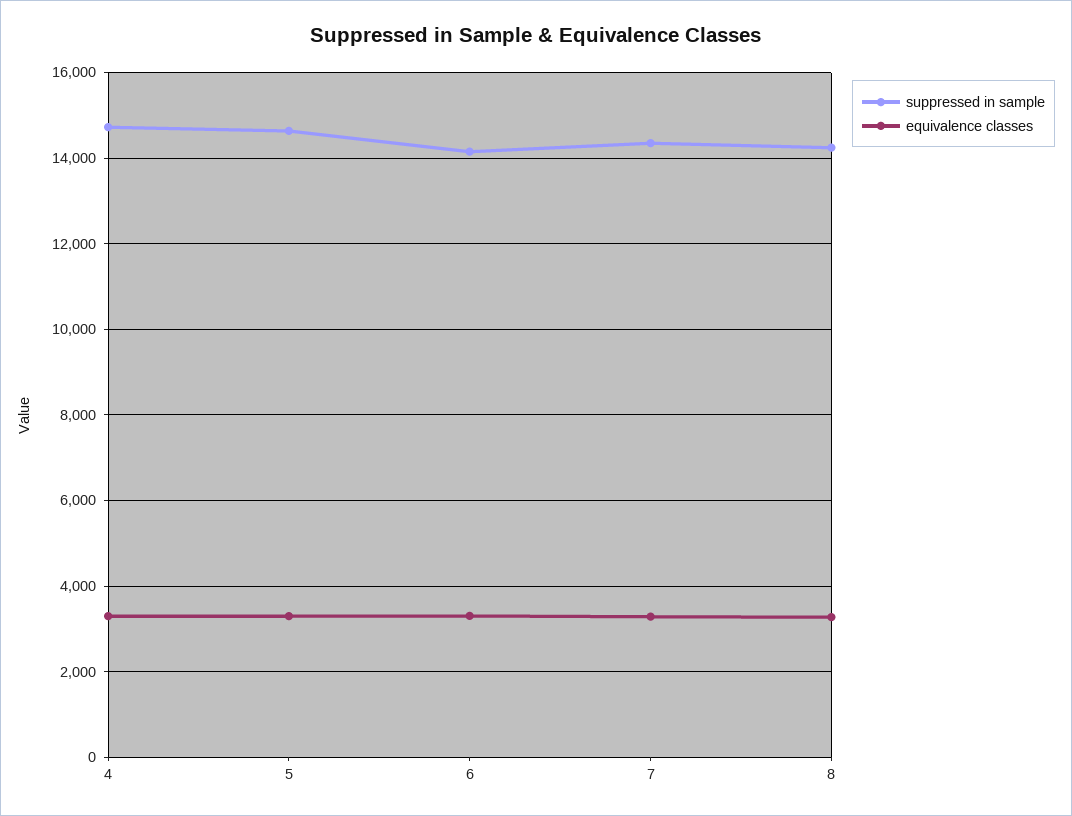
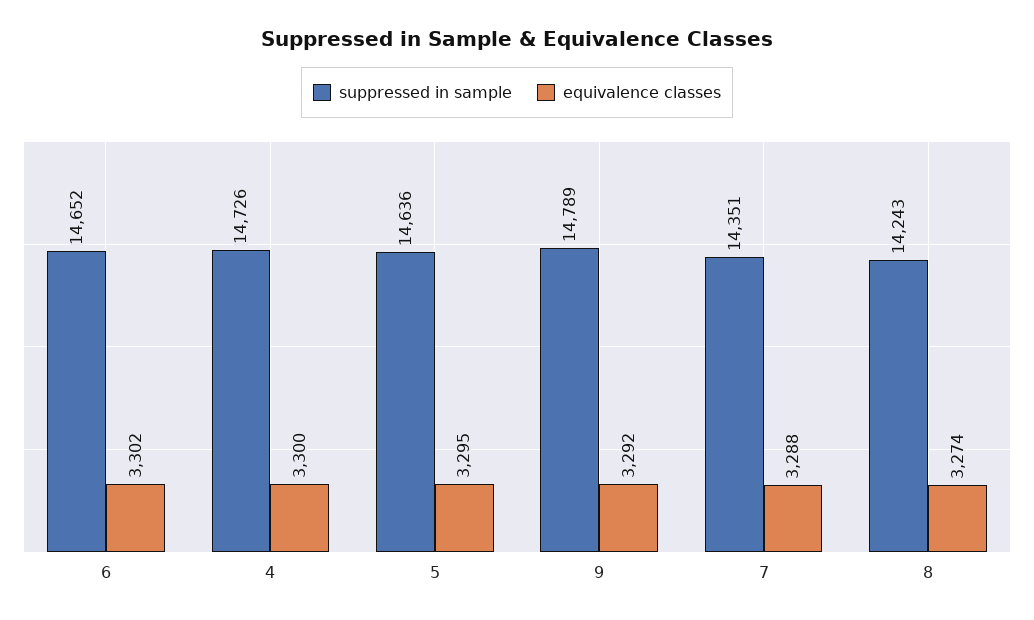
suppressed in sample, 6: 14200 -> 14652
suppressed in sample, 9: none -> 14789
equivalence classes, 9: none -> 3292

